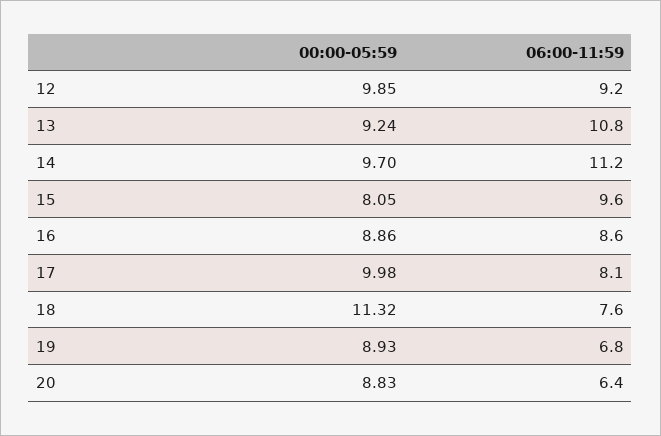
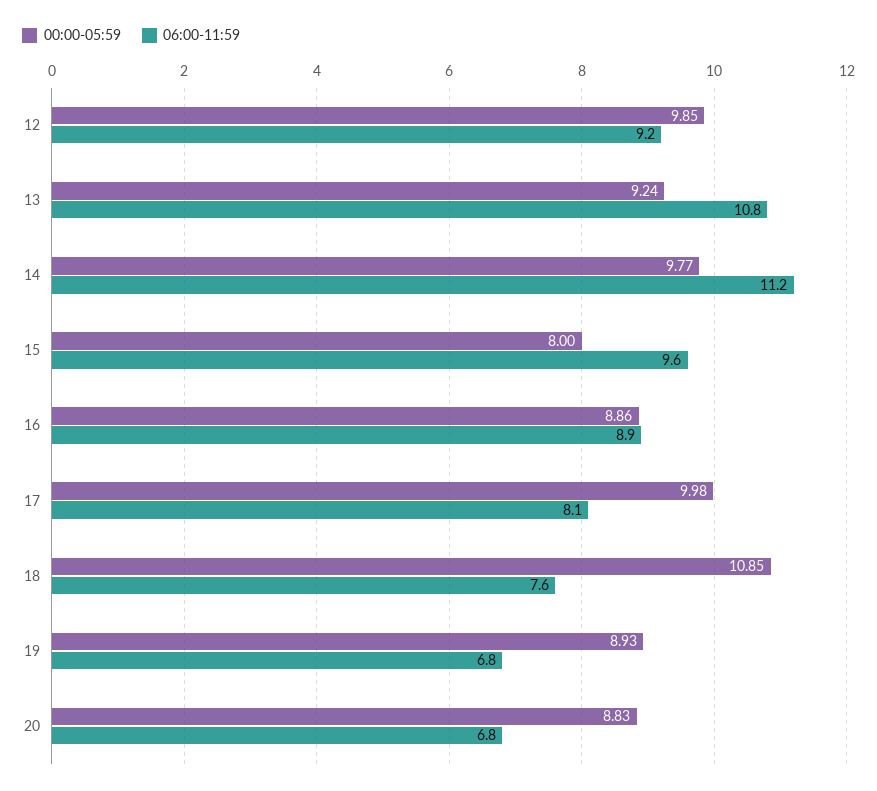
00:00-05:59, 14: 9.7 -> 9.77
00:00-05:59, 15: 8.05 -> 8
06:00-11:59, 16: 8.6 -> 8.9
00:00-05:59, 18: 11.32 -> 10.85
06:00-11:59, 20: 6.4 -> 6.8

